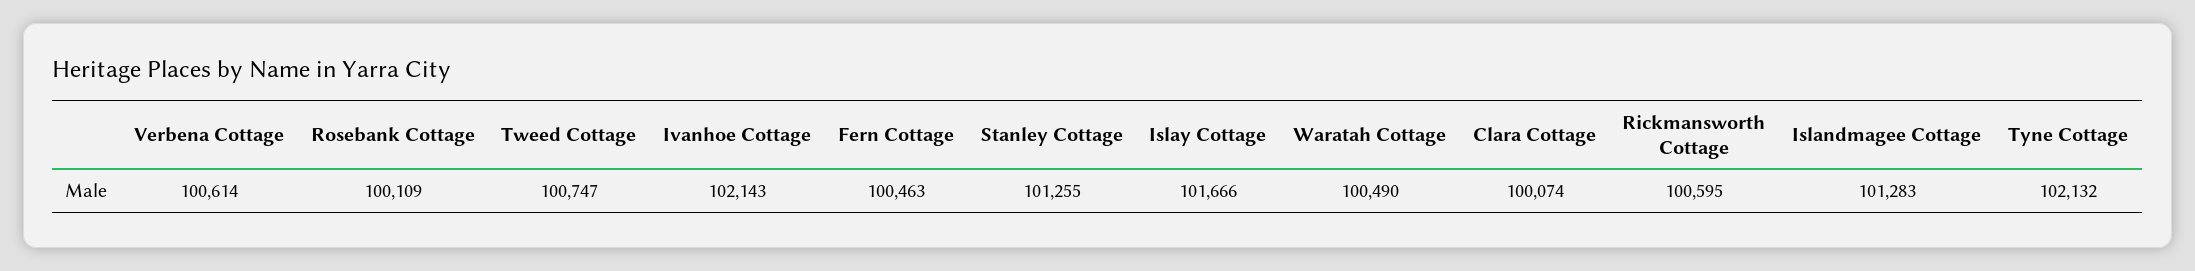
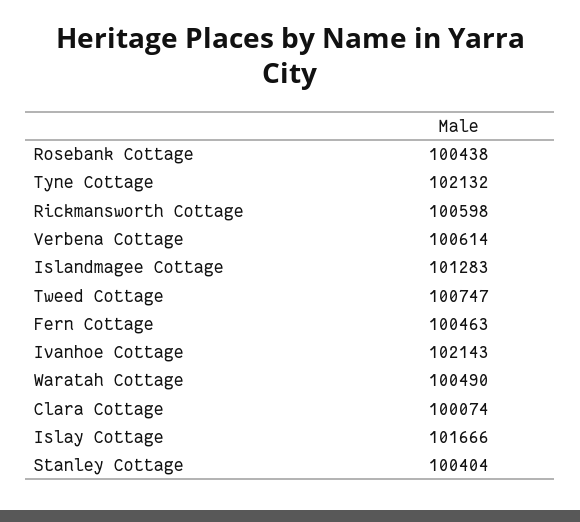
Rosebank Cottage: 100109 -> 100438
Stanley Cottage: 101255 -> 100404
Rickmansworth Cottage: 100595 -> 100598

